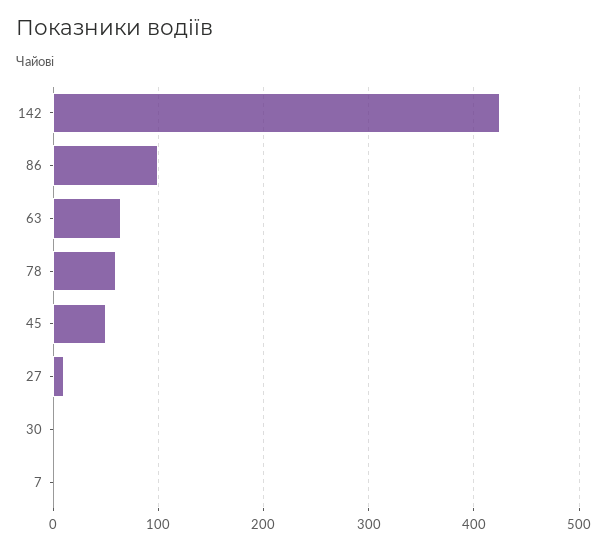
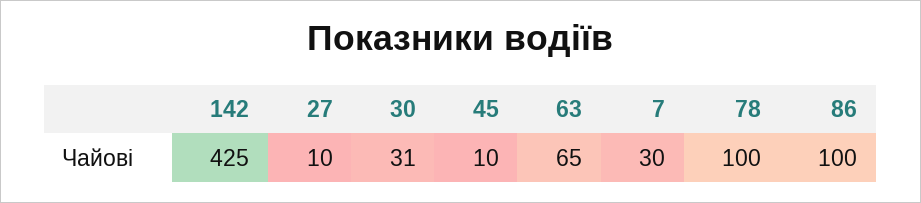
78: 60 -> 100
45: 50 -> 10
30: 0 -> 31
7: 0 -> 30

